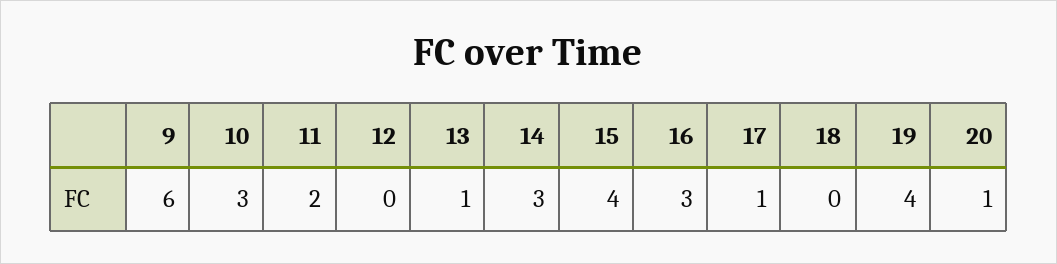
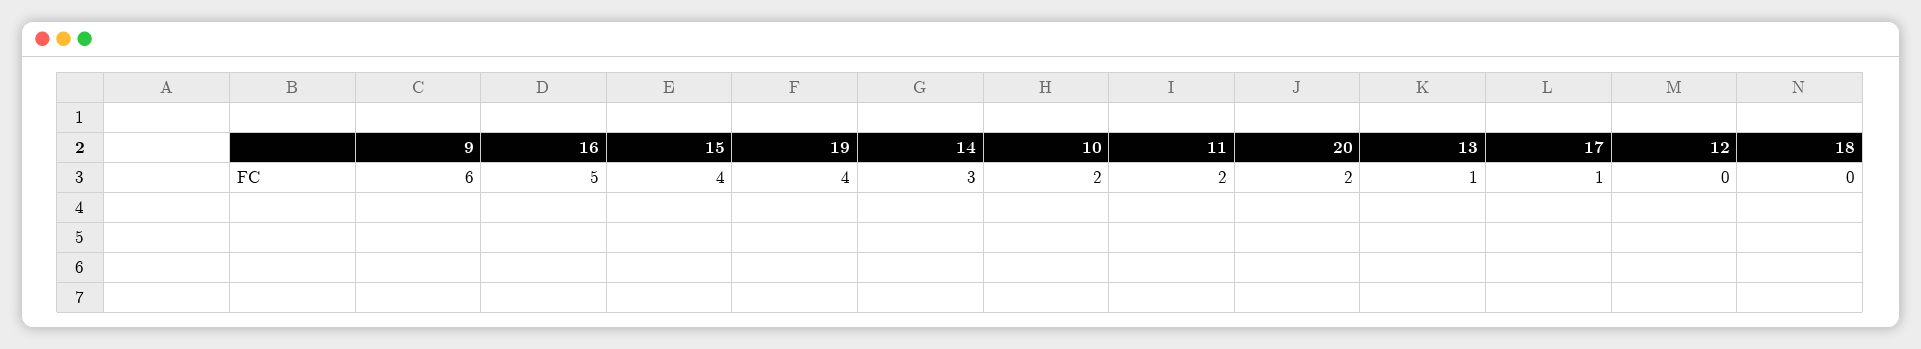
10: 3 -> 2
16: 3 -> 5
20: 1 -> 2

